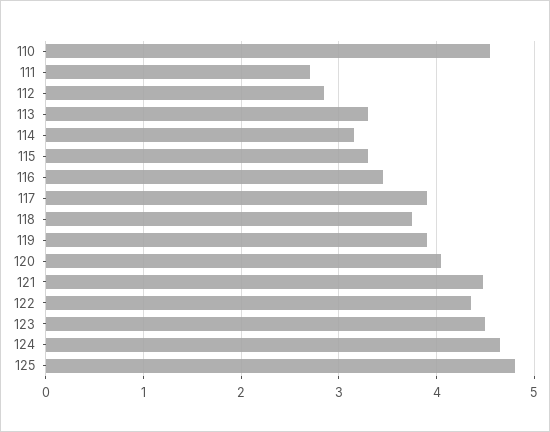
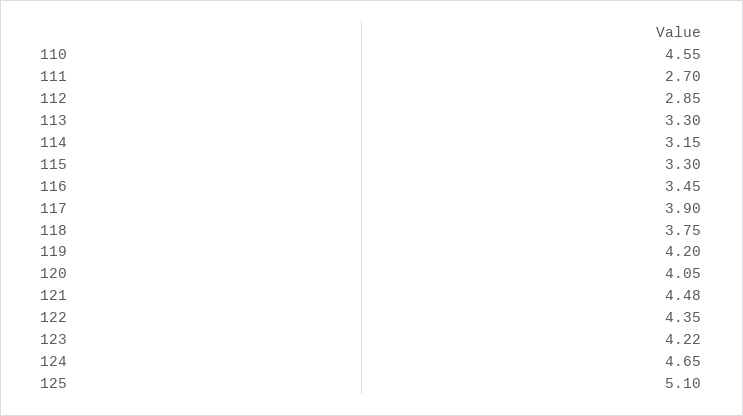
119: 3.9 -> 4.2
123: 4.5 -> 4.22
125: 4.8 -> 5.1

